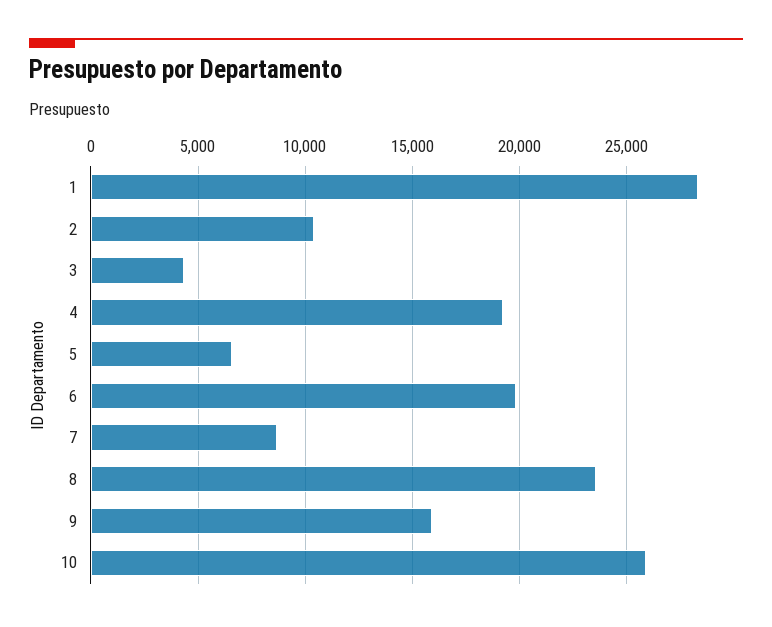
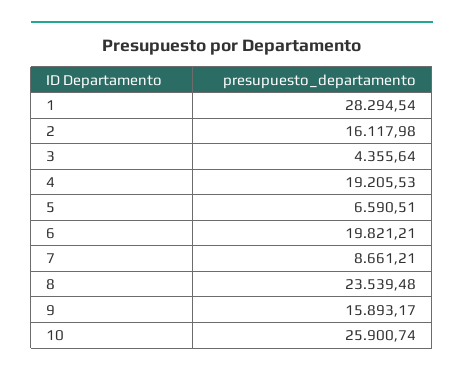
2: 10500 -> 16117.98

